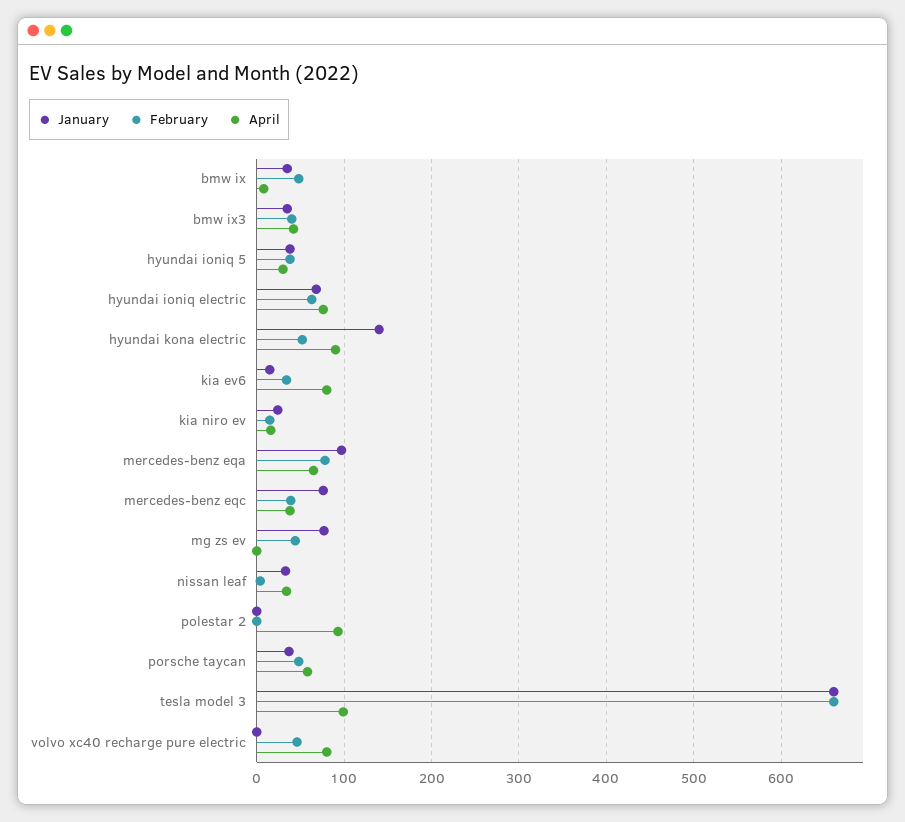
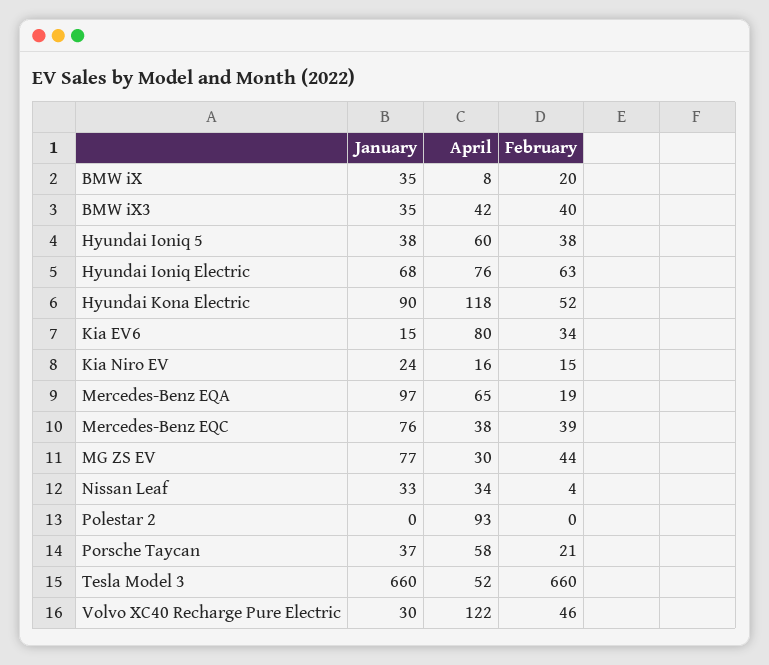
February, bmw ix: 50 -> 20
April, hyundai ioniq 5: 30 -> 60
January, hyundai kona electric: 140 -> 90
April, hyundai kona electric: 90 -> 118
February, mercedes-benz eqa: 80 -> 19
April, mg zs ev: 0 -> 30
February, porsche taycan: 50 -> 21
April, tesla model 3: 100 -> 52
January, volvo xc40 recharge pure electric: 0 -> 30
April, volvo xc40 recharge pure electric: 80 -> 122

